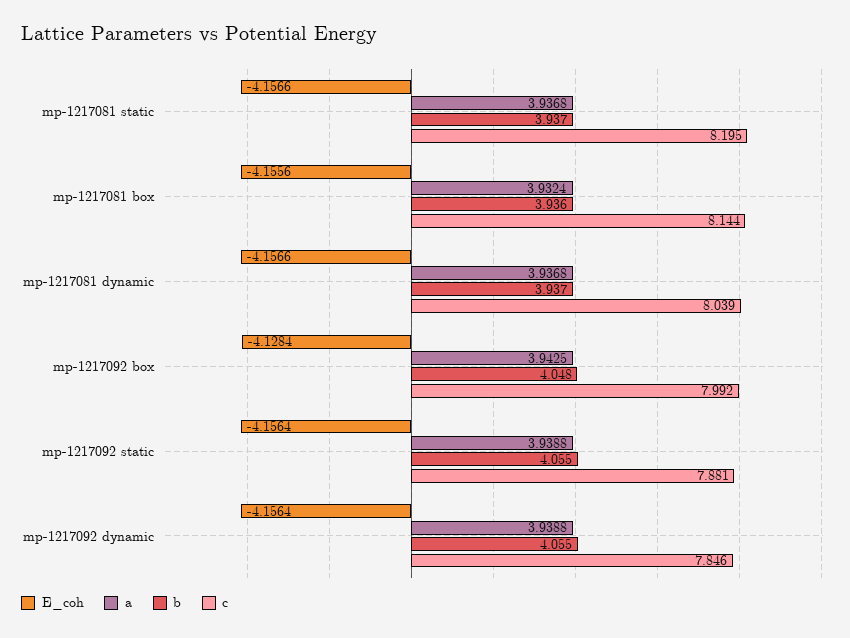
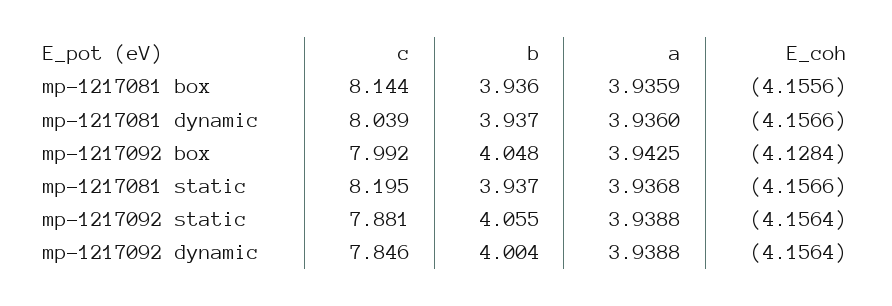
a, mp-1217081 box: 3.9324 -> 3.9359
a, mp-1217081 dynamic: 3.9368 -> 3.936
b, mp-1217092 dynamic: 4.055 -> 4.004

